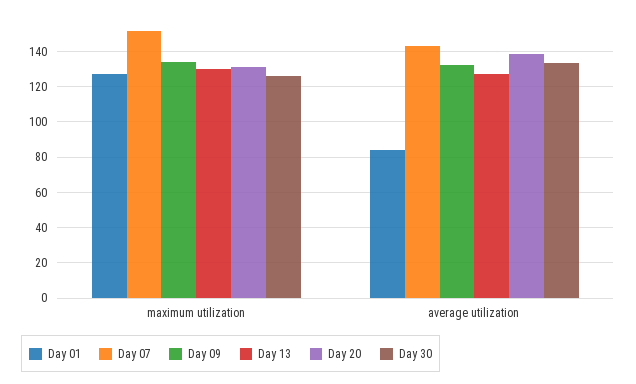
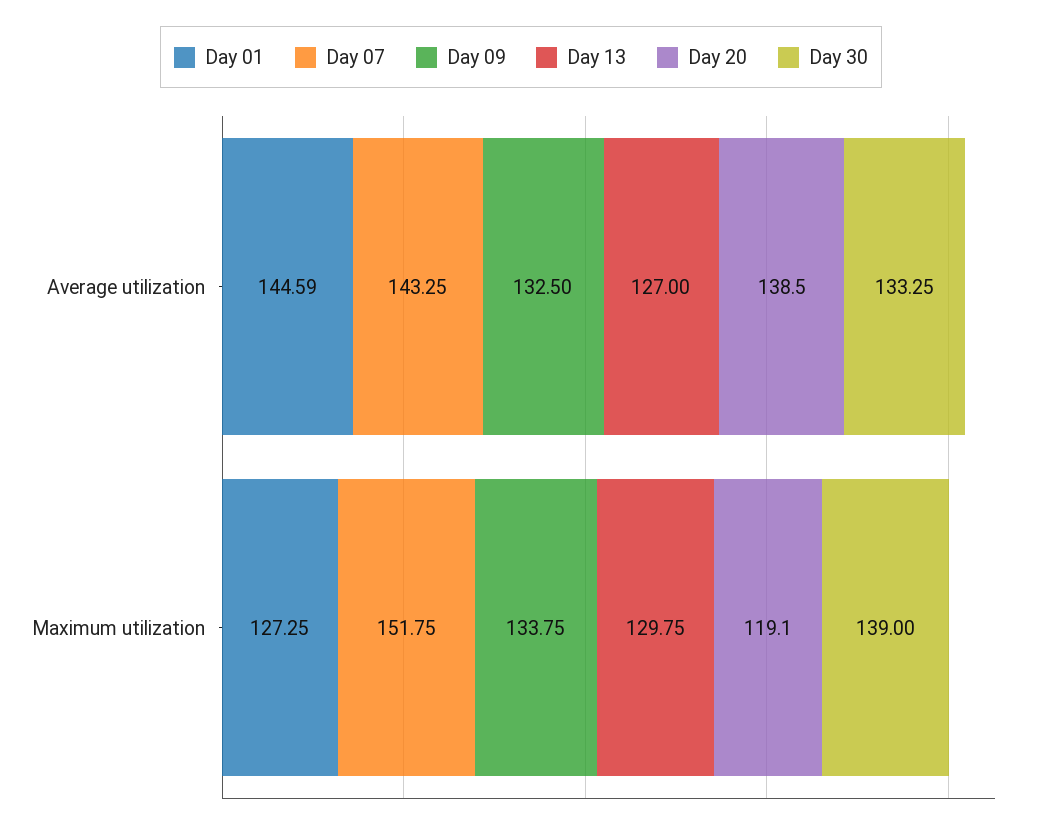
Day 20, maximum utilization: 130 -> 119.1
Day 30, maximum utilization: 125 -> 139
Day 01, average utilization: 85 -> 144.59

